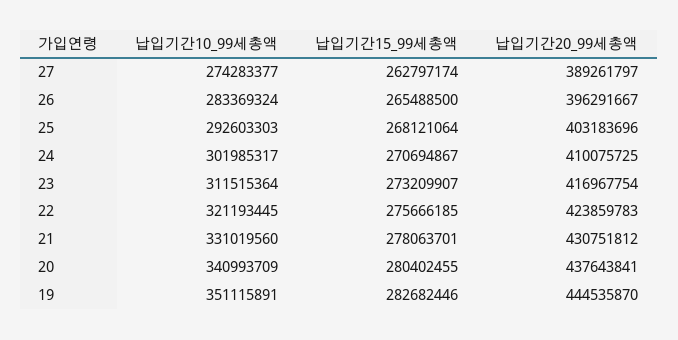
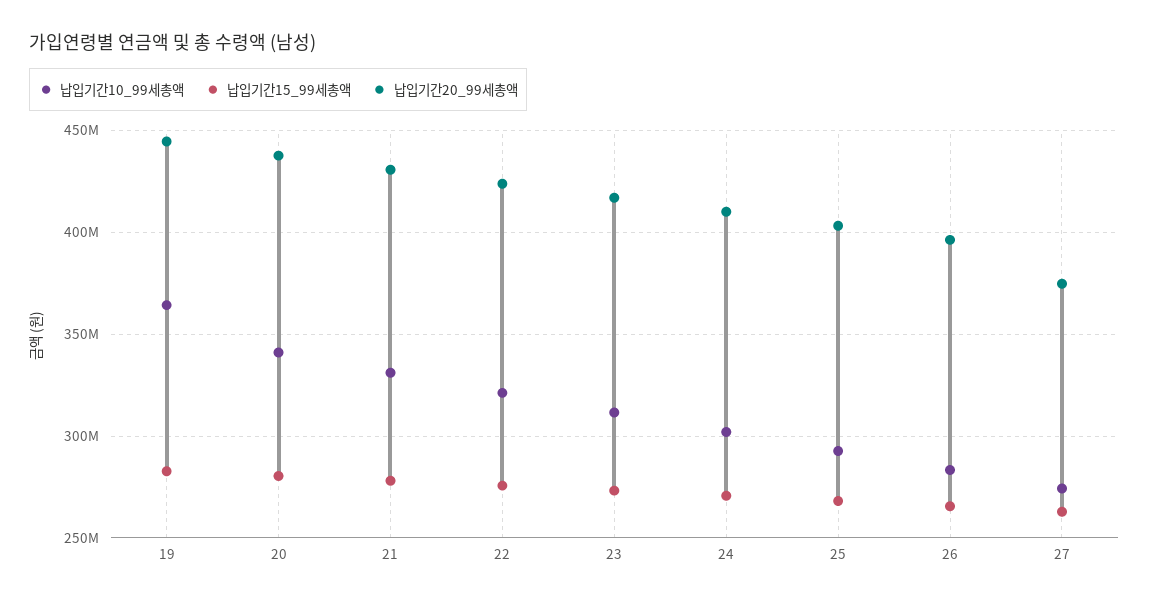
납입기간20_99세총액, 27: 389261797 -> 375000000
납입기간10_99세총액, 19: 351115891 -> 365000000

